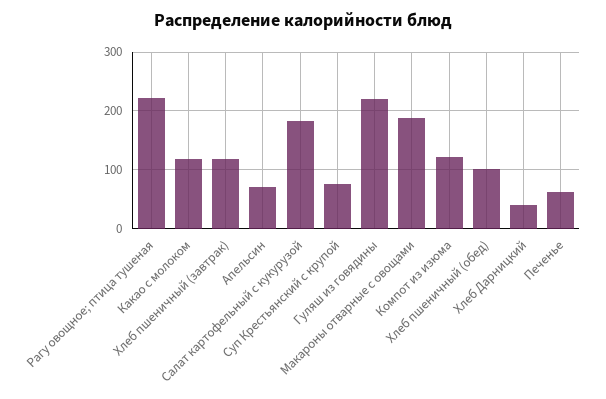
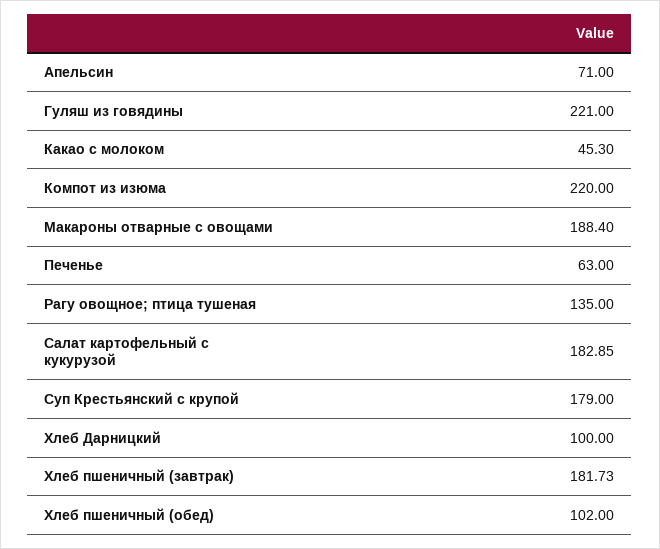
Рагу овощное; птица тушеная: 220 -> 135
Какао с молоком: 120 -> 45.3
Хлеб пшеничный (завтрак): 120 -> 181.73
Суп Крестьянский с крупой: 80 -> 179
Компот из изюма: 120 -> 220
Хлеб Дарницкий: 40 -> 100

